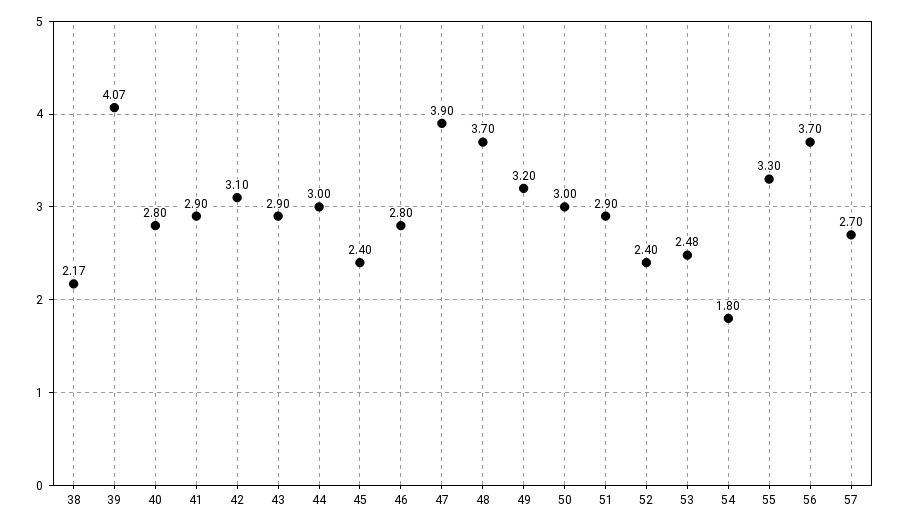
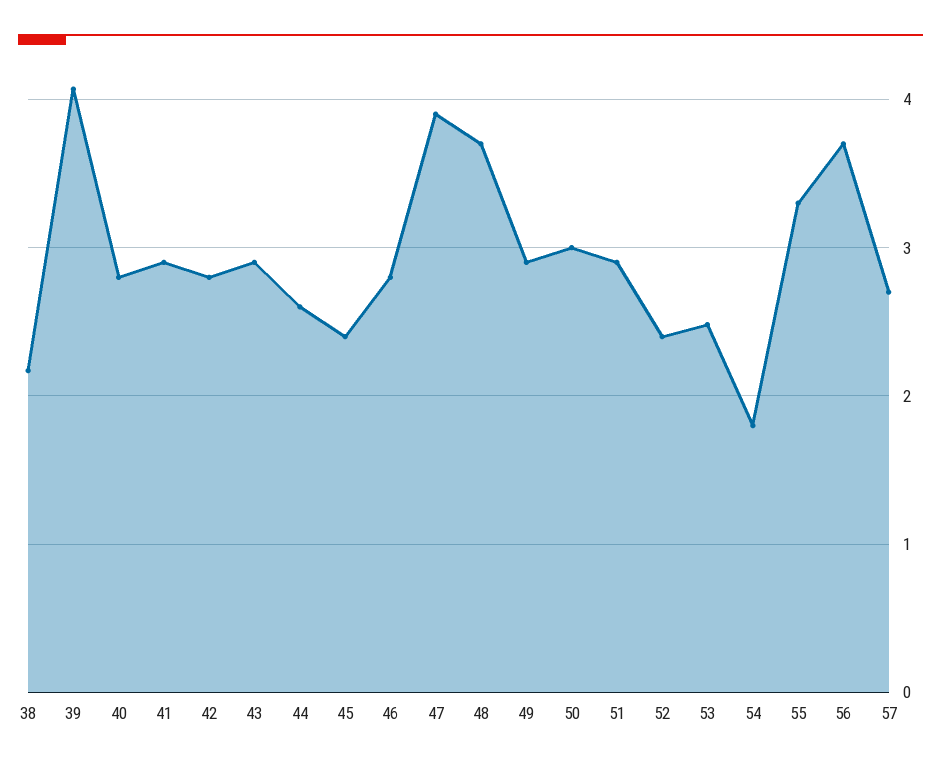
42: 3.1 -> 2.8
44: 3 -> 2.6
49: 3.2 -> 2.9

